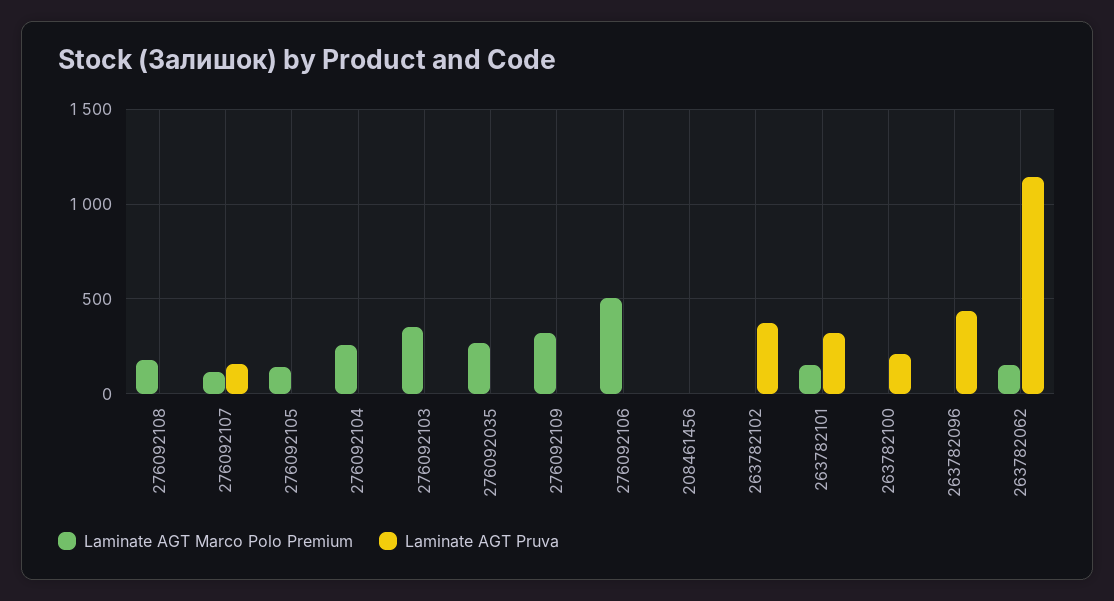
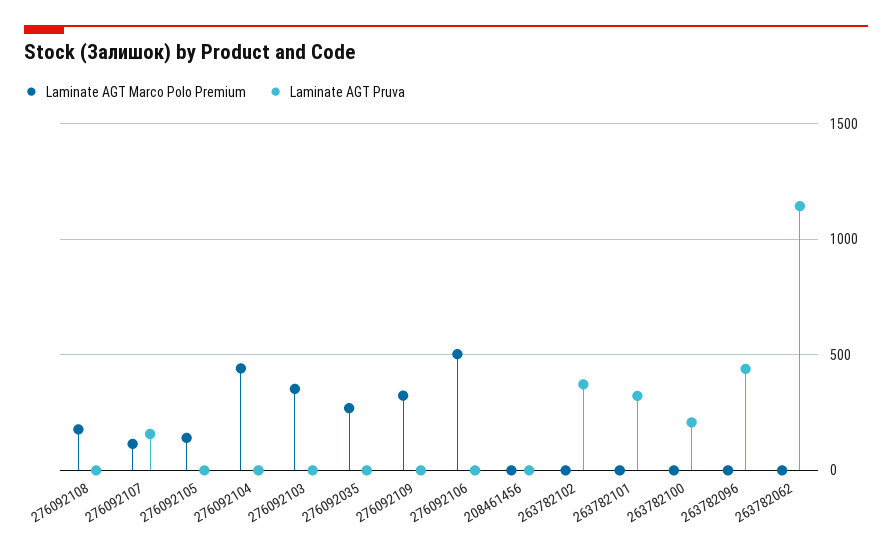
Laminate AGT Marco Polo Premium, 276092104: 250 -> 450
Laminate AGT Marco Polo Premium, 263782101: 150 -> 0
Laminate AGT Marco Polo Premium, 263782062: 150 -> 0

